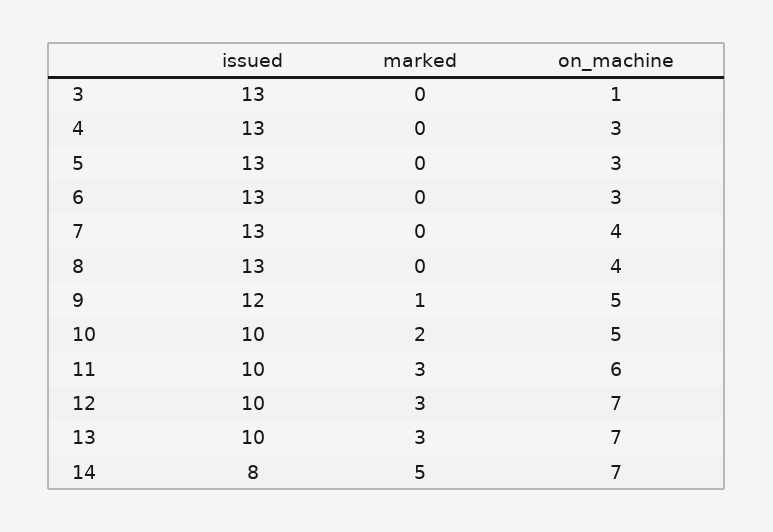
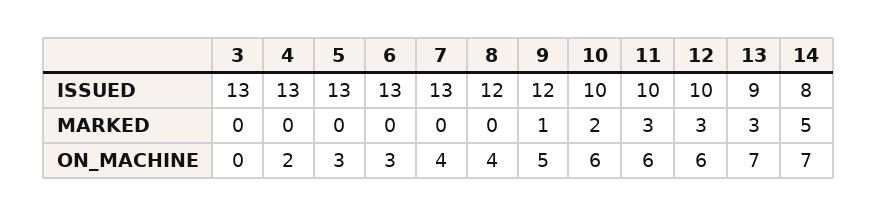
on_machine, 3: 1 -> 0
on_machine, 4: 3 -> 2
issued, 8: 13 -> 12
on_machine, 10: 5 -> 6
on_machine, 12: 7 -> 6
issued, 13: 10 -> 9

